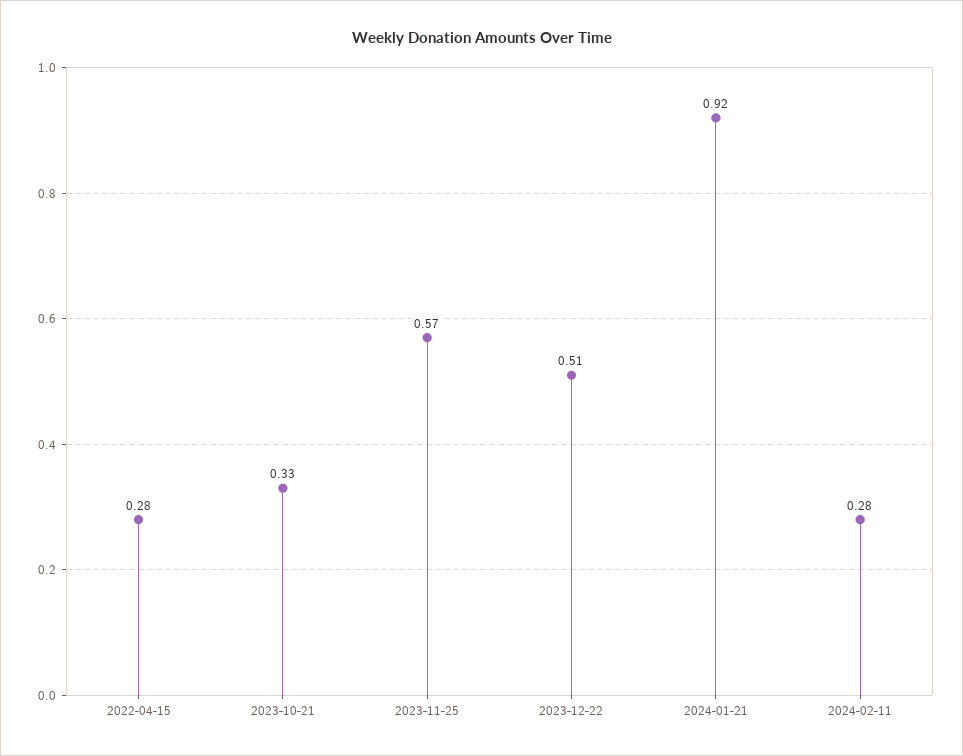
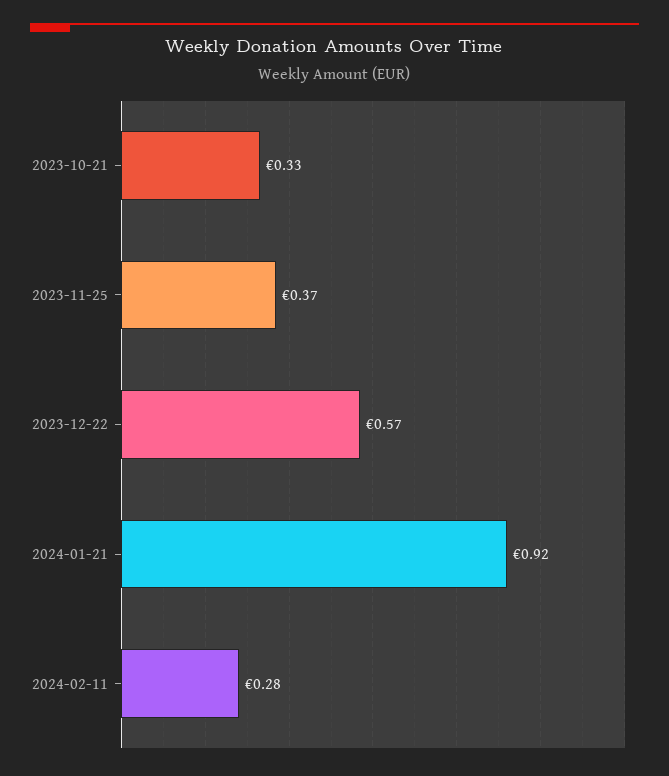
2022-04-15: 0.28 -> none
2023-11-25: 0.57 -> 0.37
2023-12-22: 0.51 -> 0.57

